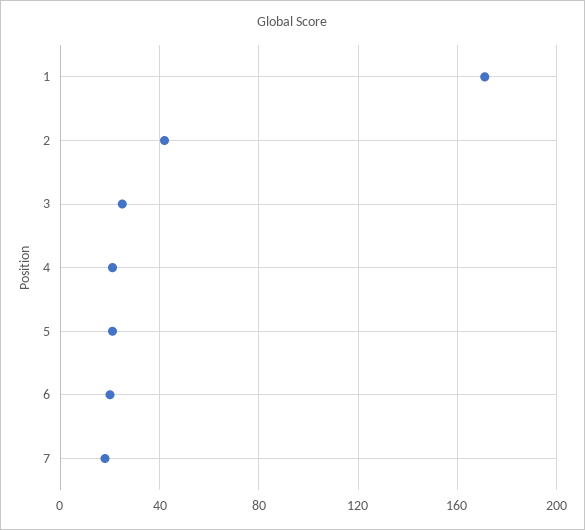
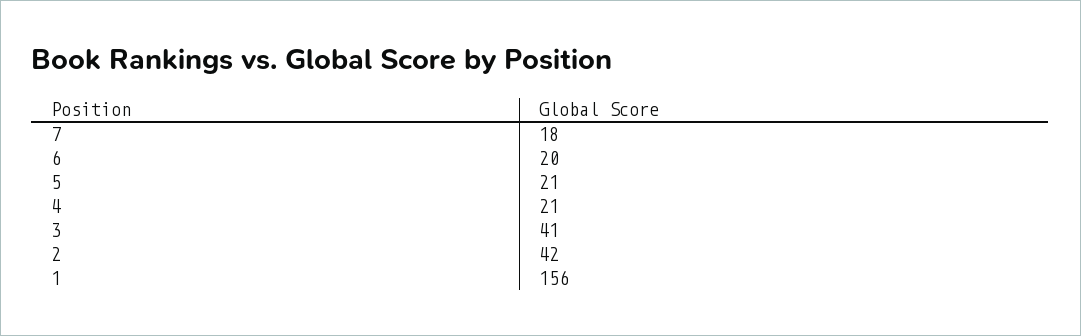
1: 170 -> 156
3: 25 -> 41

